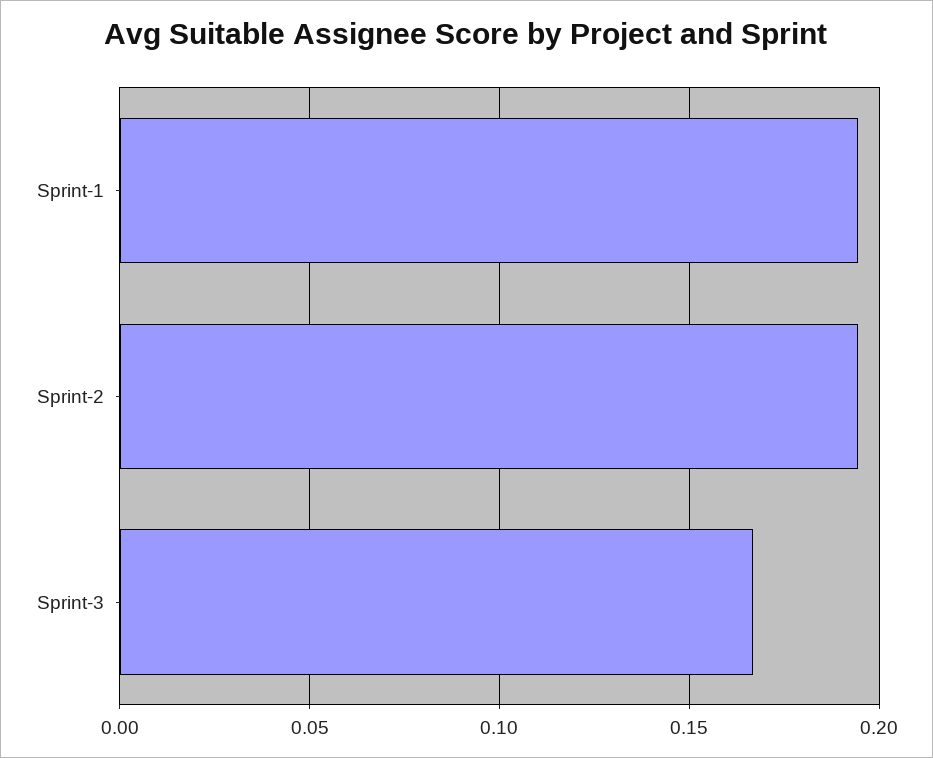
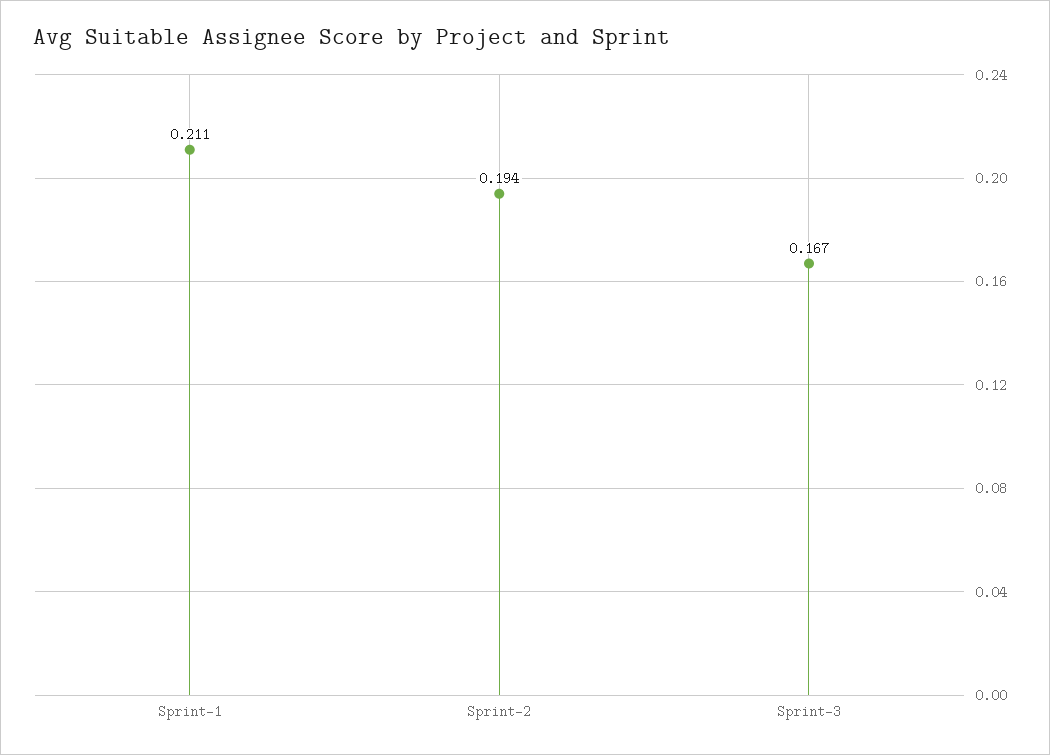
Sprint-1: 0.195 -> 0.211

